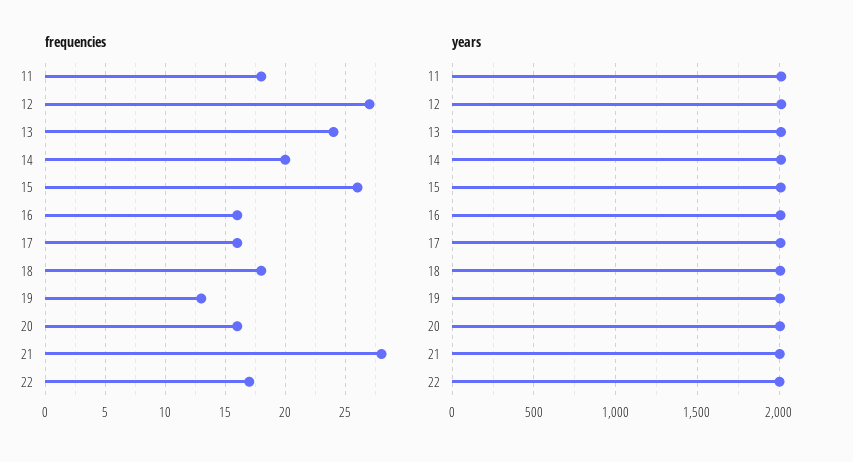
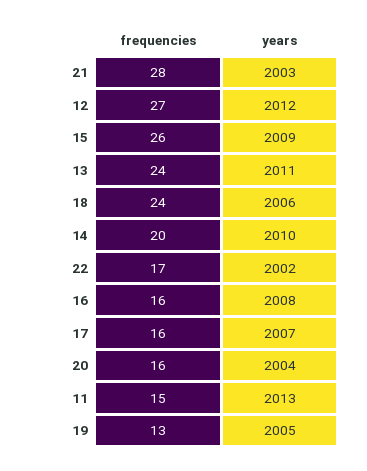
frequencies, 11: 18 -> 15
frequencies, 18: 18 -> 24

